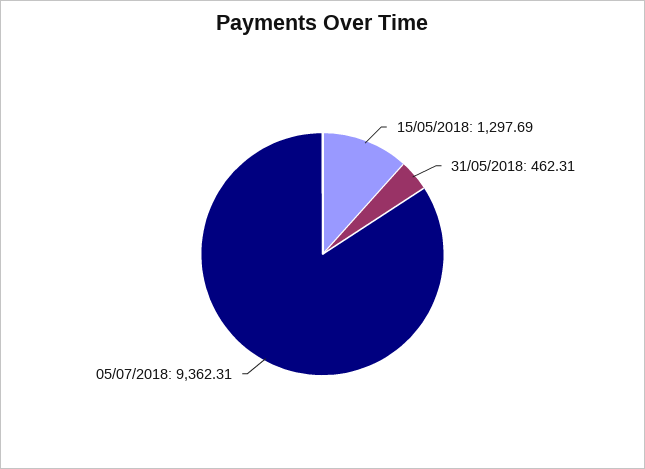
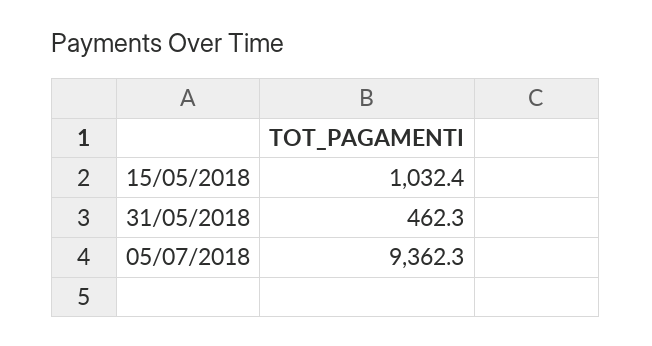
15/05/2018: 1297.69 -> 1032.4

